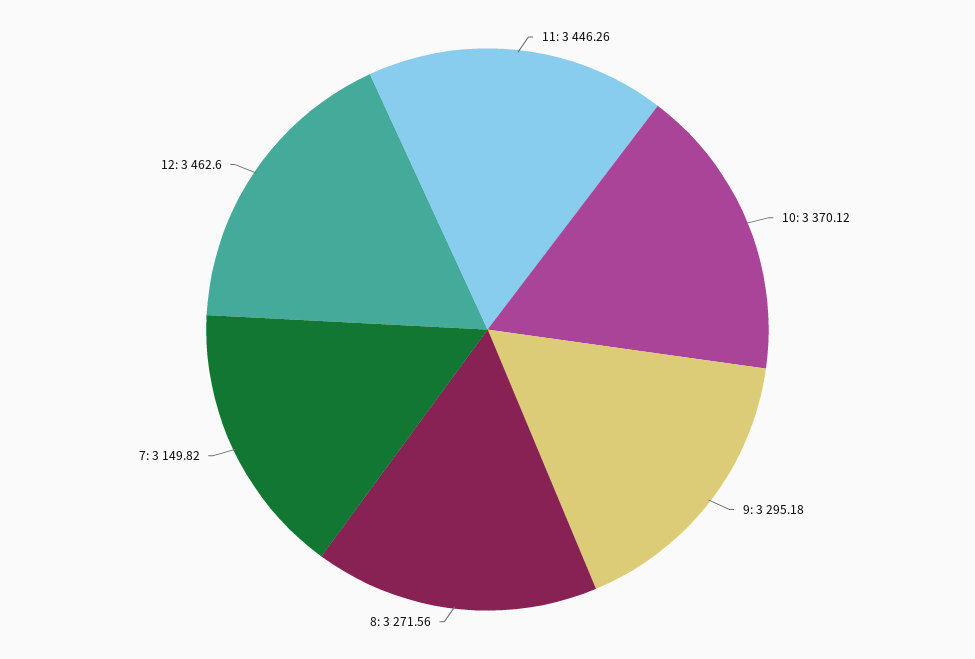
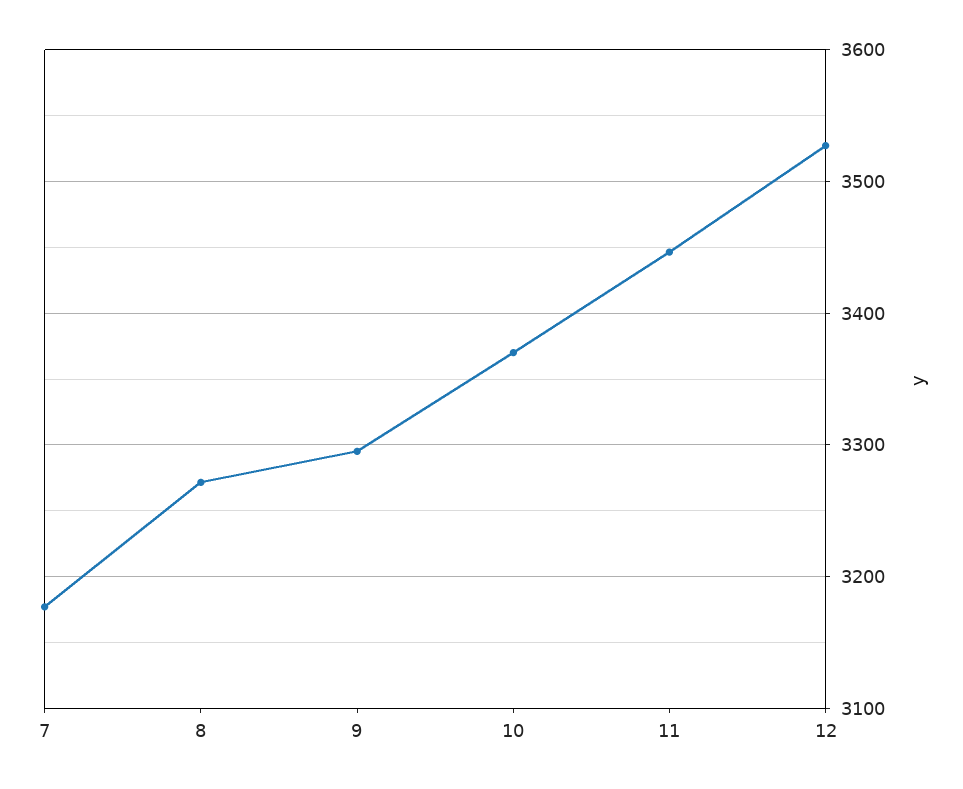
7: 3149.82 -> 3180
12: 3462.6 -> 3530

